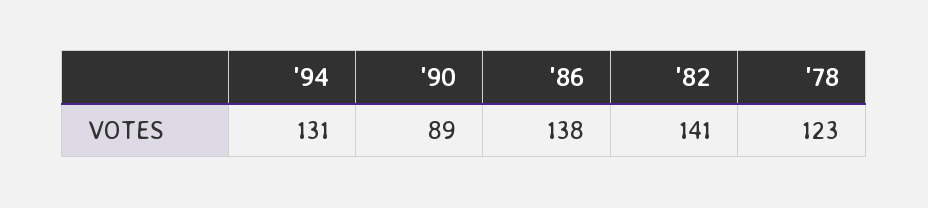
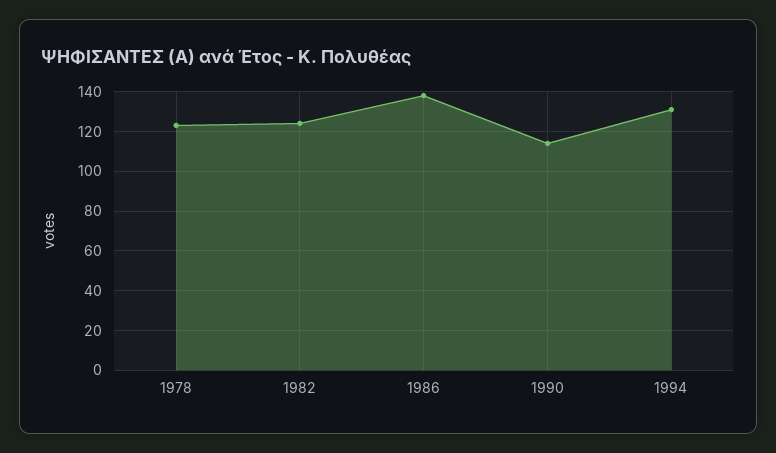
'90: 89 -> 115
'82: 141 -> 125

